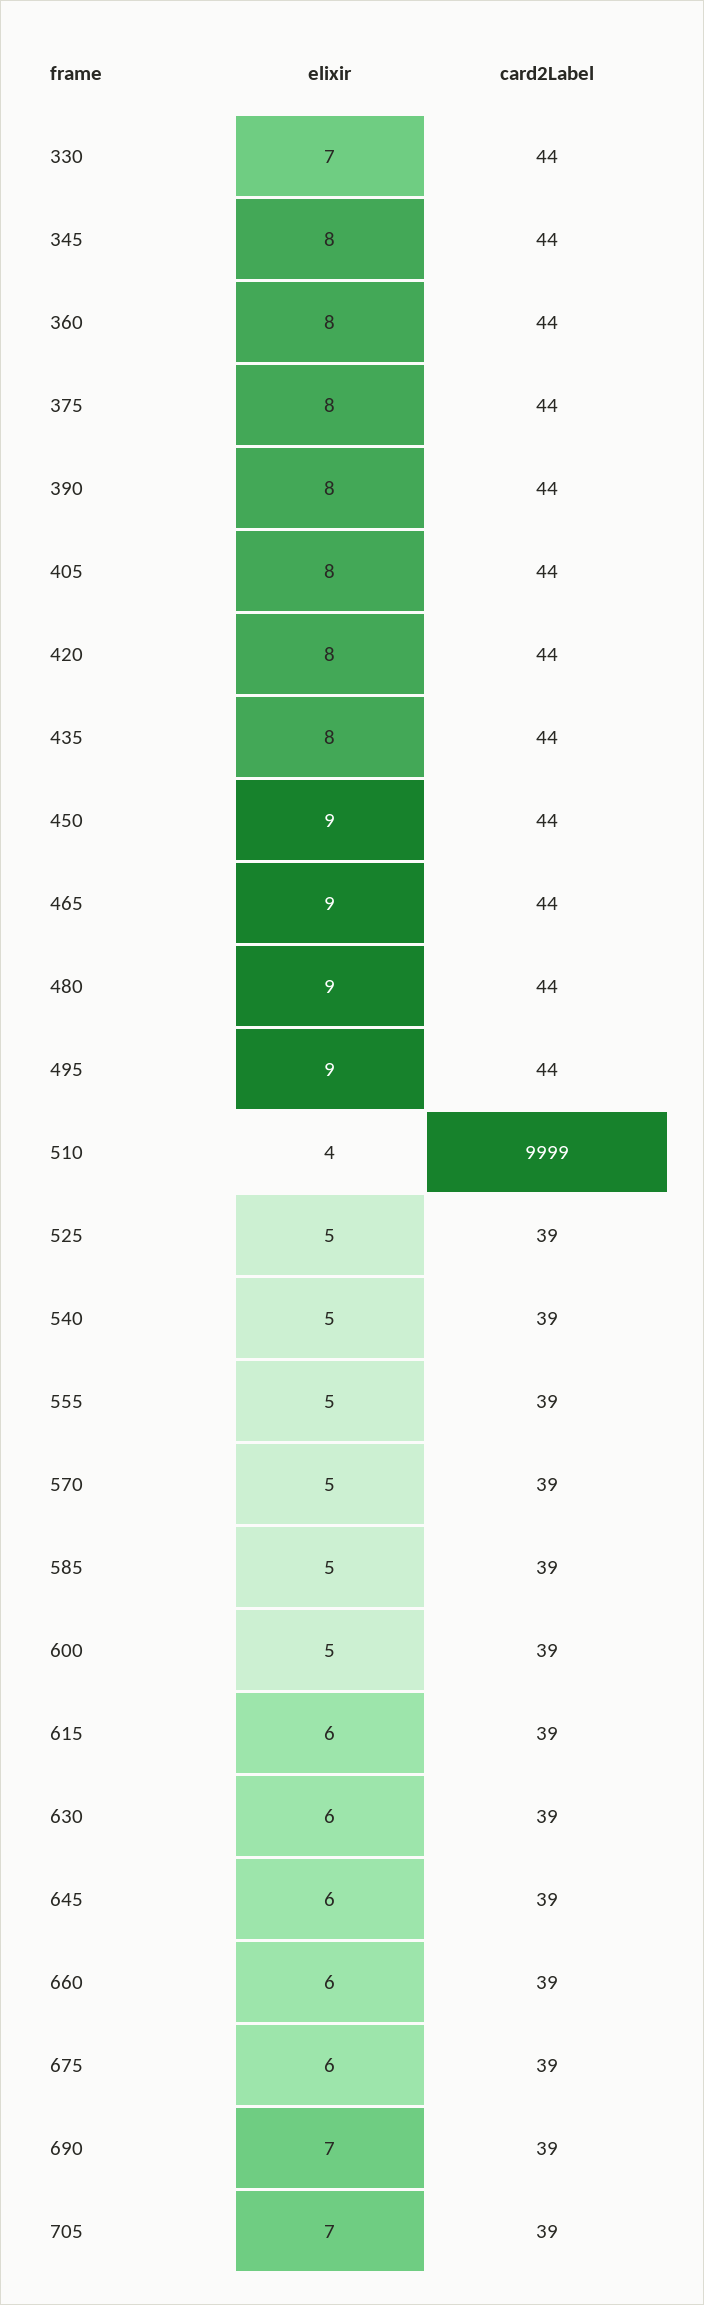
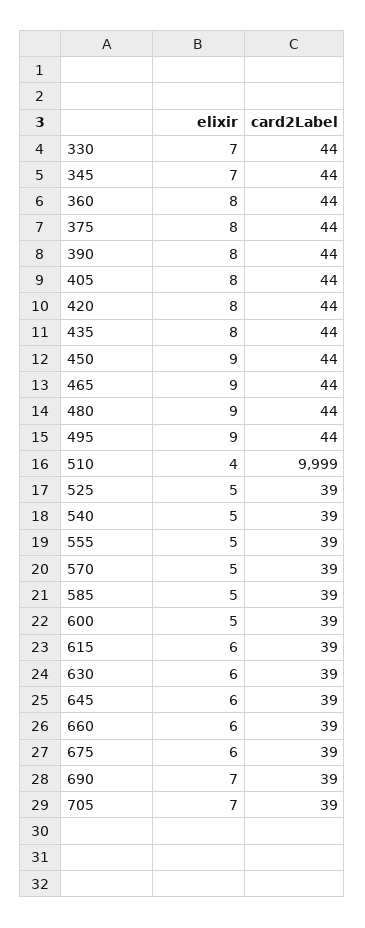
elixir, 345: 8 -> 7

